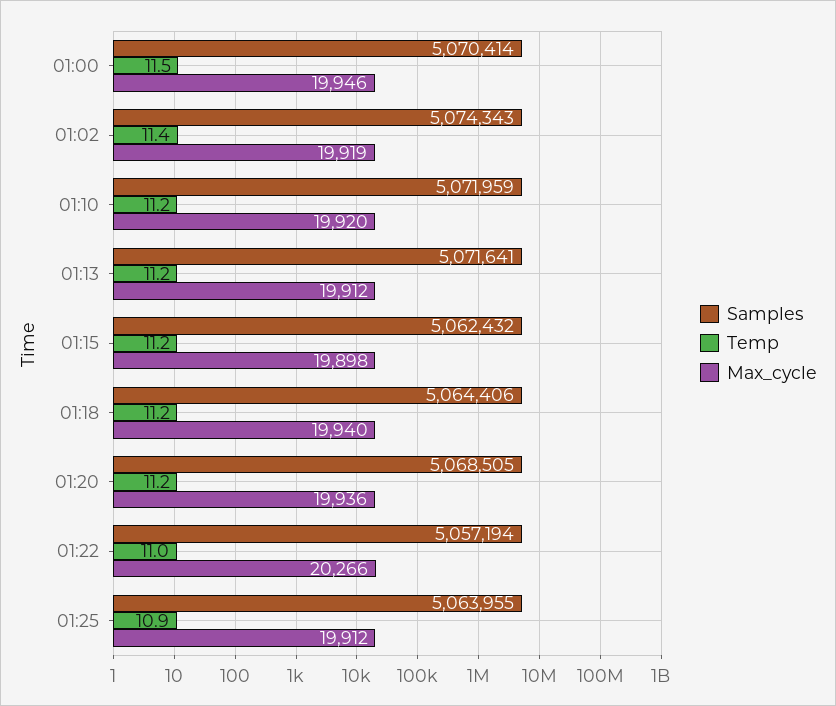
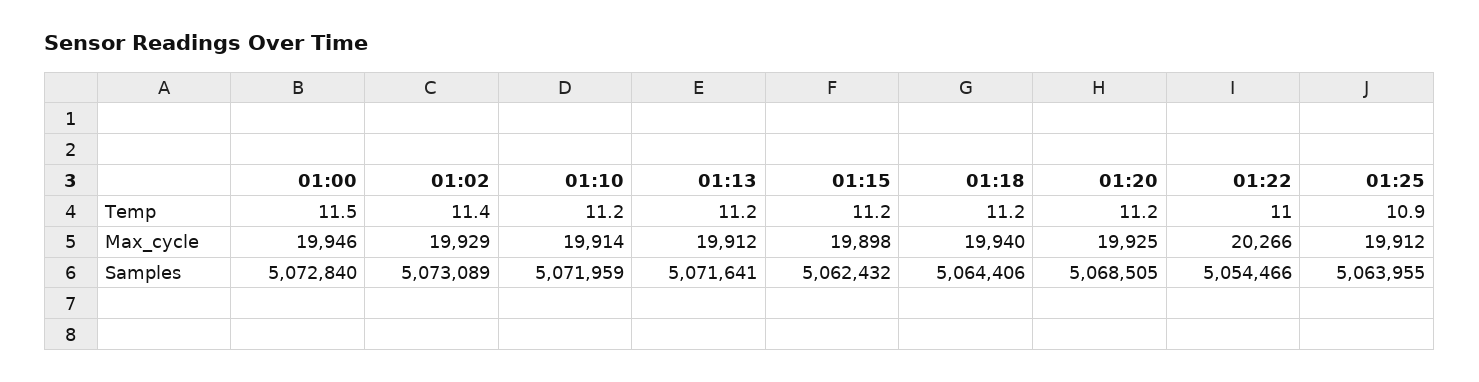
Samples, 01:00: 5070414 -> 5072840
Samples, 01:02: 5074343 -> 5073089
Max_cycle, 01:02: 19919 -> 19929
Max_cycle, 01:10: 19920 -> 19914
Max_cycle, 01:20: 19936 -> 19925
Samples, 01:22: 5057194 -> 5054466

